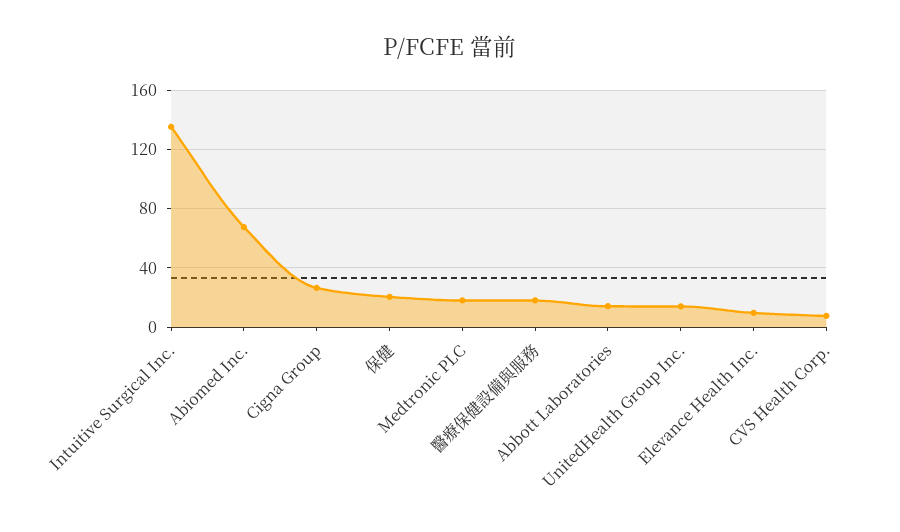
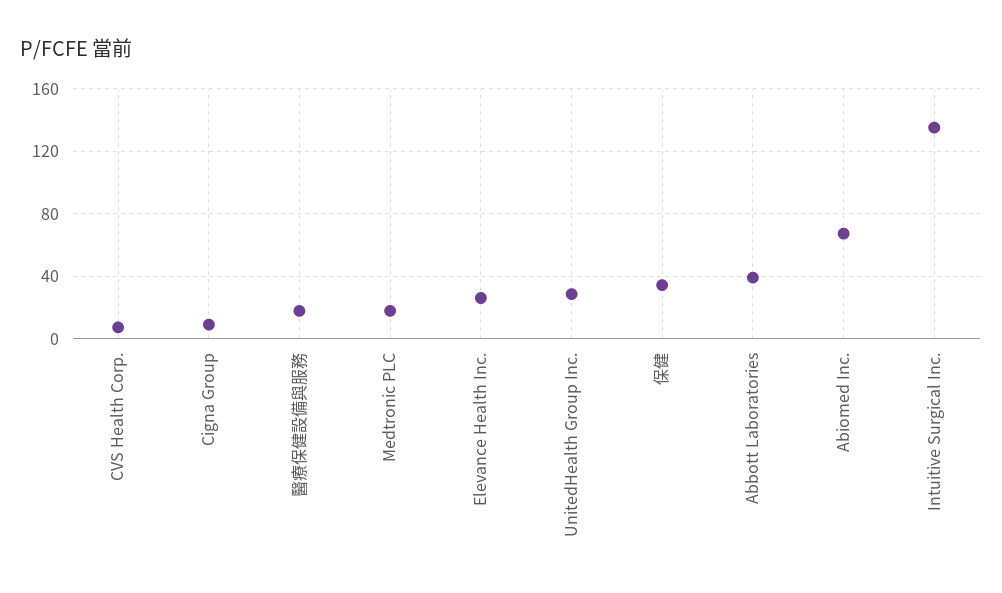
Cigna Group: 25 -> 10
保健: 20 -> 35
Abbott Laboratories: 15 -> 40
UnitedHealth Group Inc.: 15 -> 30
Elevance Health Inc.: 10 -> 25

